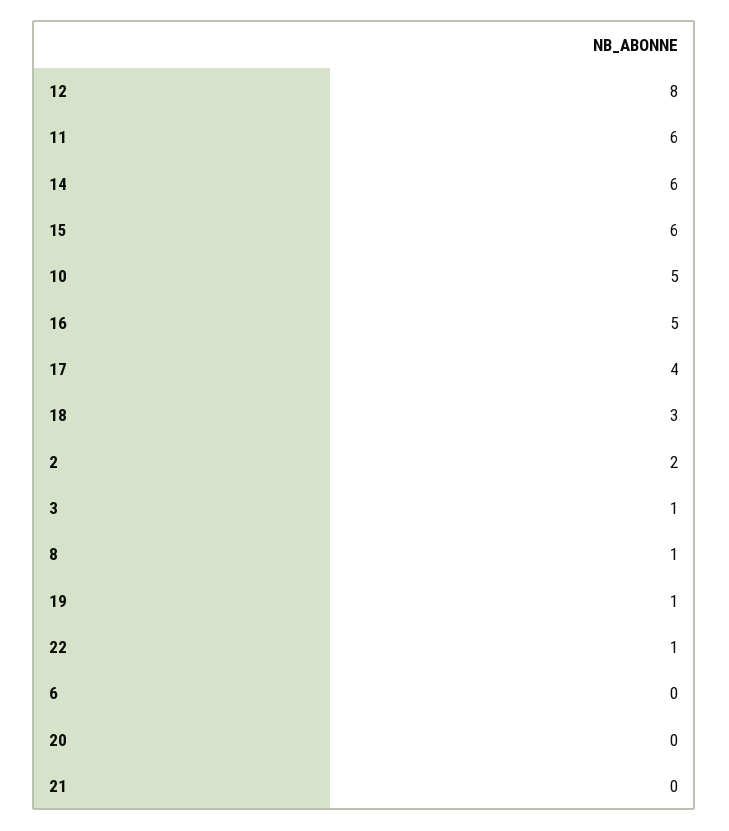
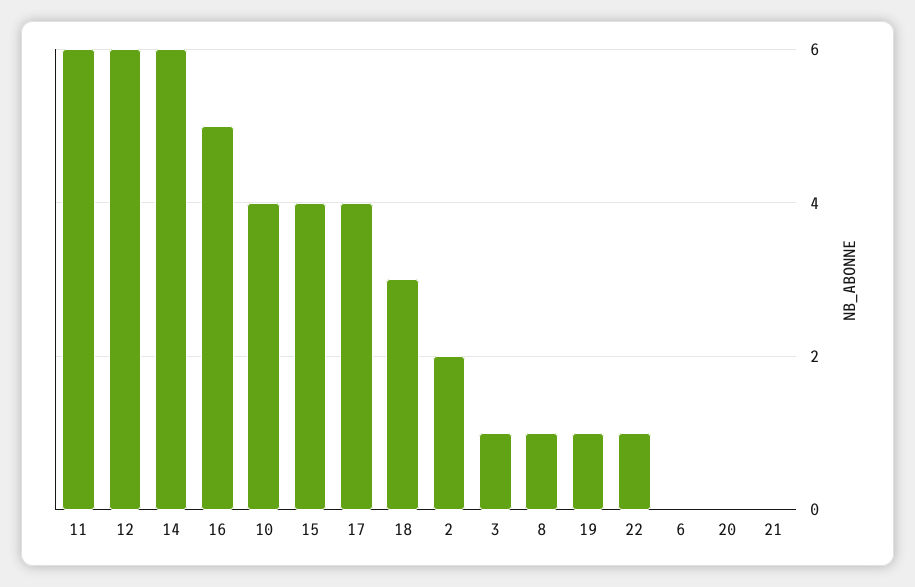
12: 8 -> 6
15: 6 -> 4
10: 5 -> 4

